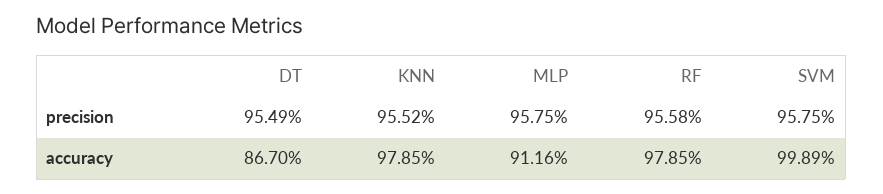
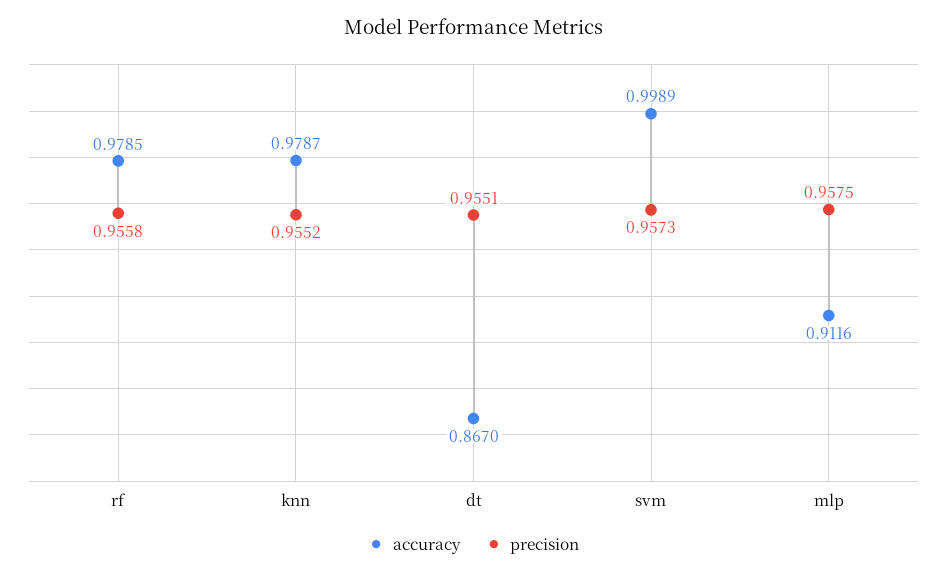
precision, DT: 0.9549 -> 0.9551
precision, SVM: 0.9575 -> 0.9573
accuracy, KNN: 0.9785 -> 0.9787

